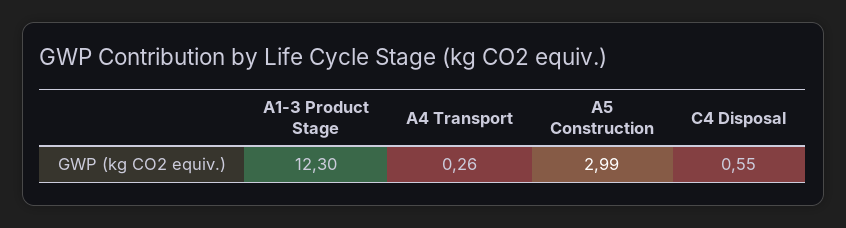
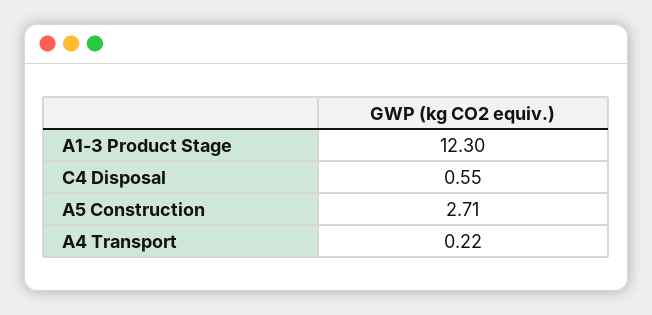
A4 Transport: 0.26 -> 0.22
A5 Construction: 2.99 -> 2.71

